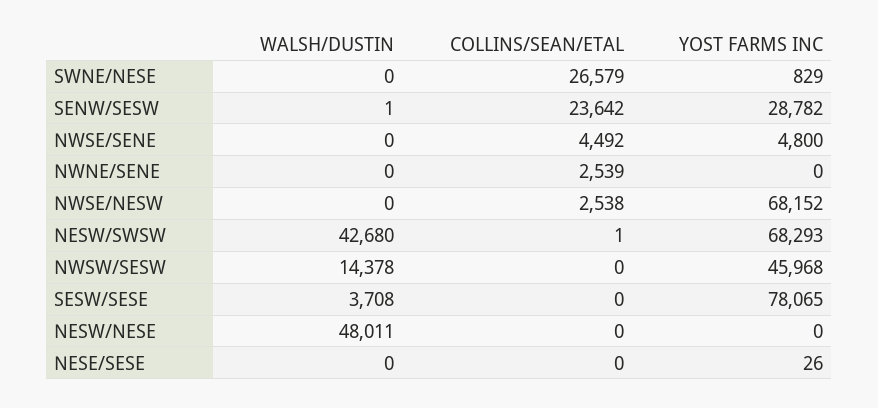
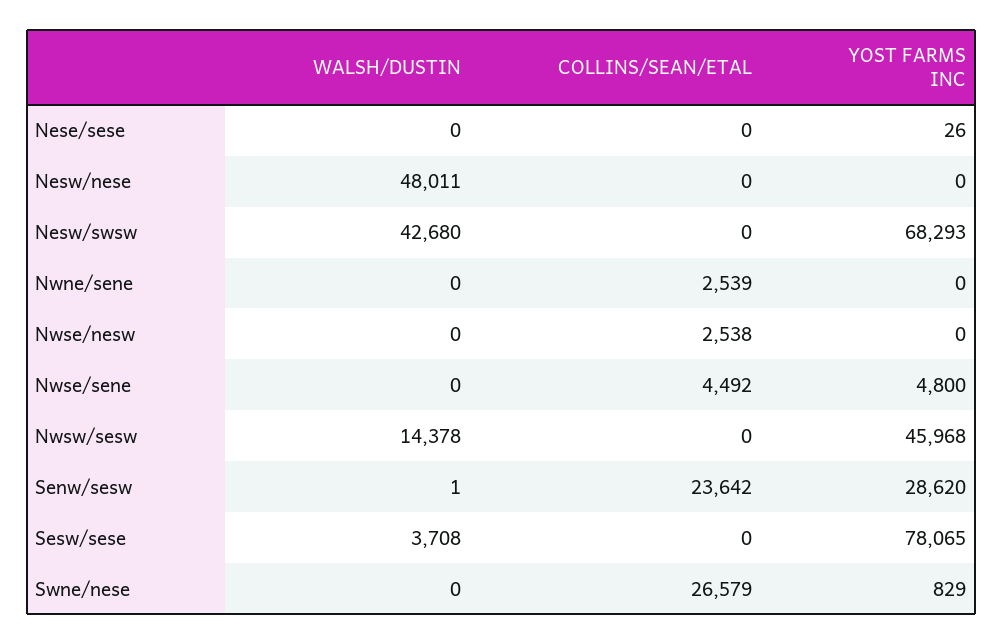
YOST FARMS INC, SENW/SESW: 28782 -> 28620
YOST FARMS INC, NWSE/NESW: 68152 -> 0
COLLINS/SEAN/ETAL, NESW/SWSW: 1 -> 0

